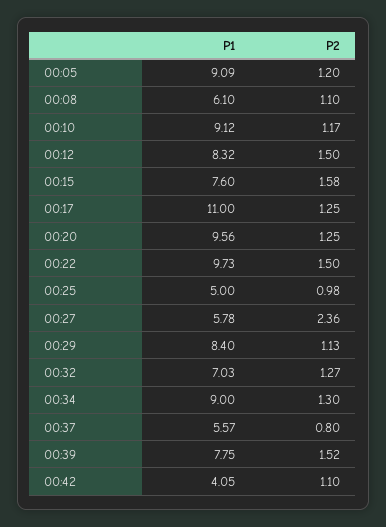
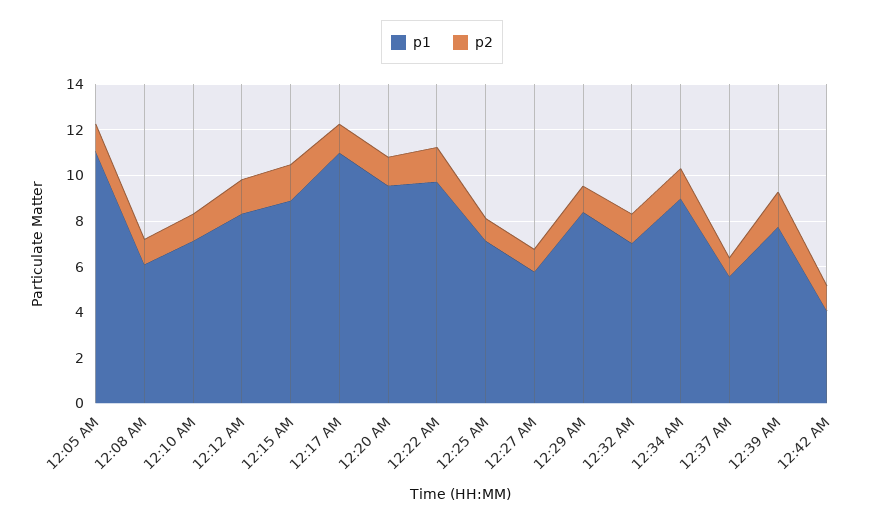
P1, 00:05: 9.09 -> 11
P1, 00:10: 9.12 -> 7
P1, 00:15: 7.6 -> 9
P1, 00:25: 5 -> 7
P2, 00:27: 2.36 -> 1

